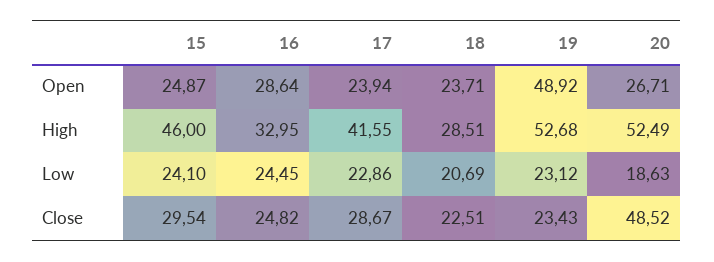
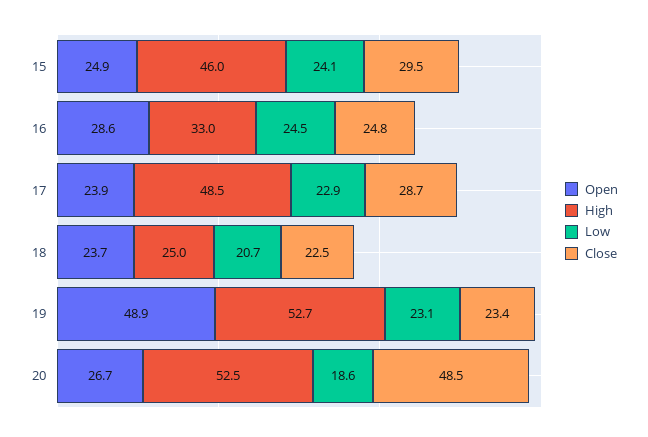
High, 17: 41.55 -> 48.5
High, 18: 28.51 -> 25

